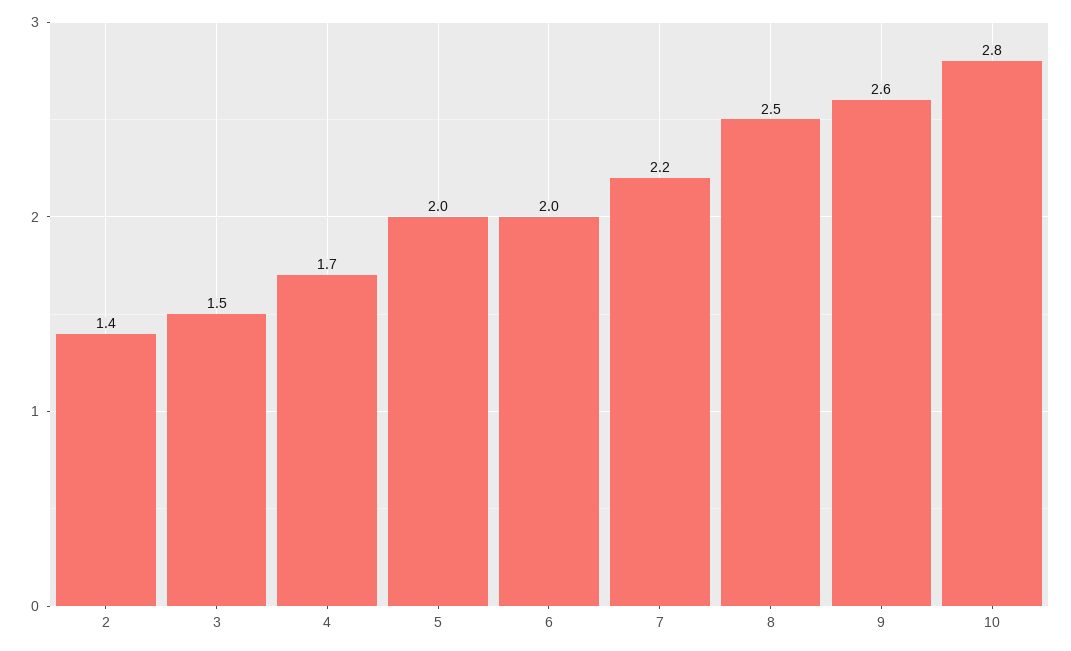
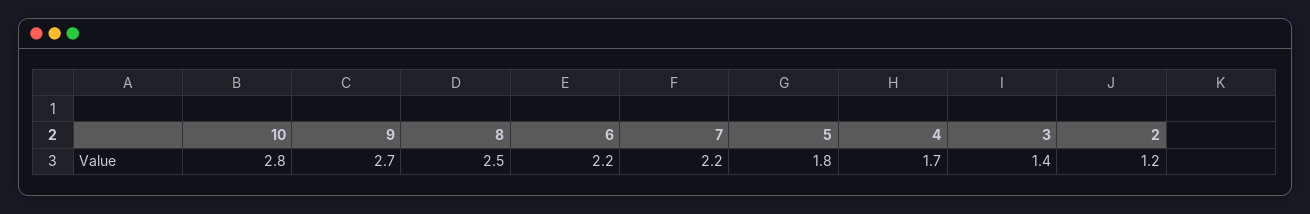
2: 1.4 -> 1.2
3: 1.5 -> 1.4
5: 2 -> 1.8
6: 2 -> 2.2
9: 2.6 -> 2.7

